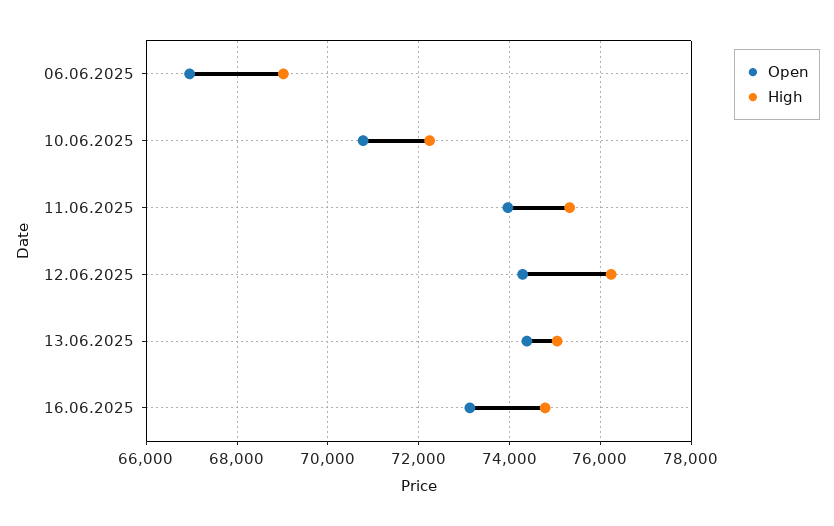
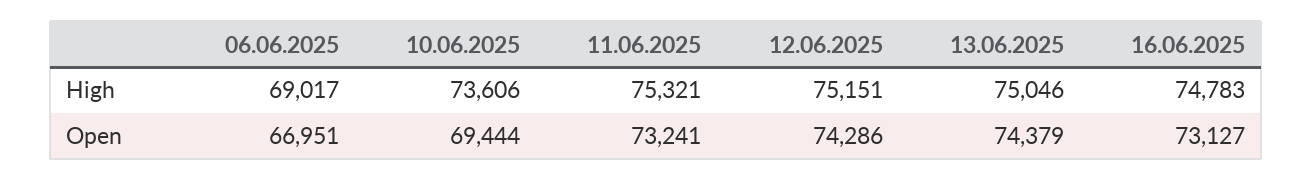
Open, 10.06.2025: 70800 -> 69444
High, 10.06.2025: 72200 -> 73606
Open, 11.06.2025: 74000 -> 73241
High, 12.06.2025: 76200 -> 75151

